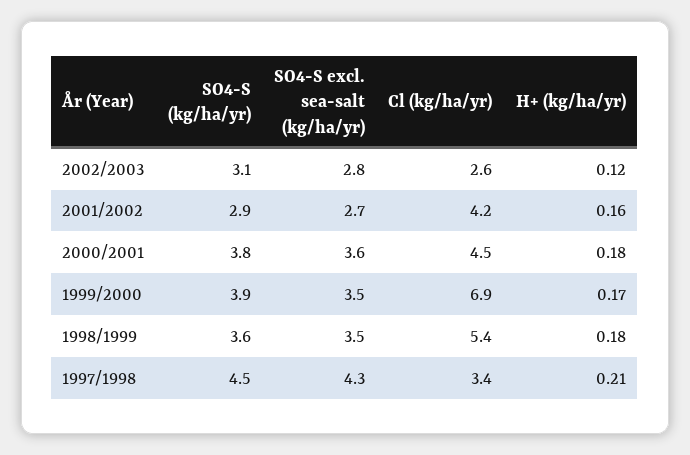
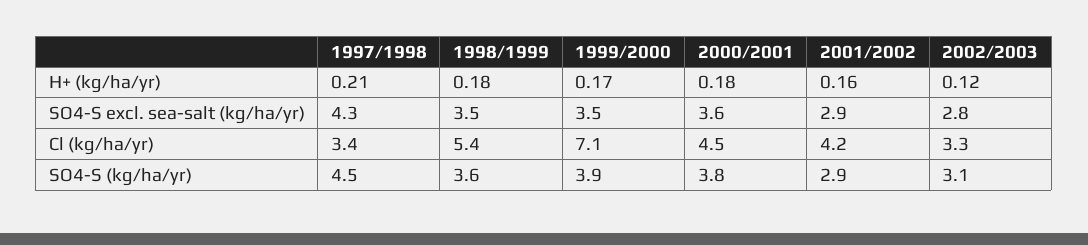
Cl (kg/ha/yr), 2002/2003: 2.6 -> 3.3
SO4-S excl. sea-salt (kg/ha/yr), 2001/2002: 2.7 -> 2.9
Cl (kg/ha/yr), 1999/2000: 6.9 -> 7.1

